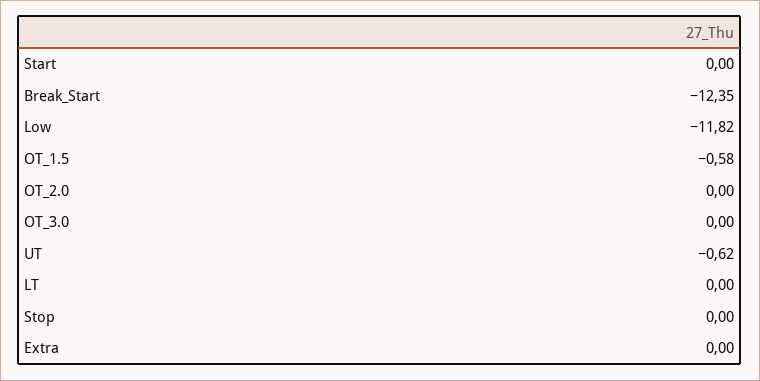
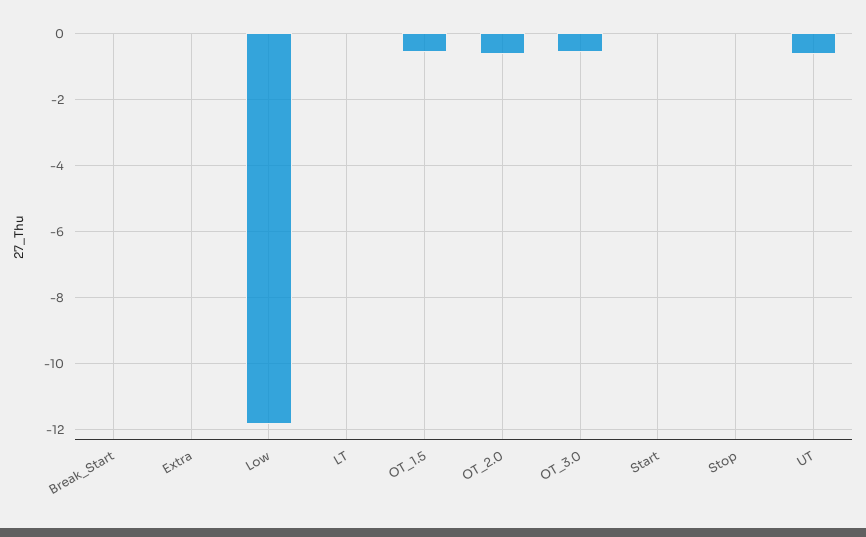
Break_Start: -12.35 -> 0
OT_2.0: 0 -> -0.6
OT_3.0: 0 -> -0.6

